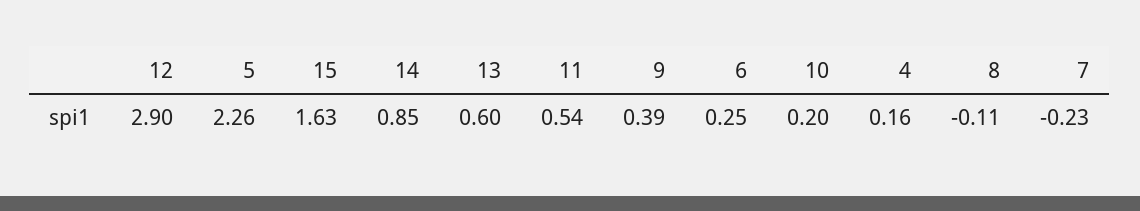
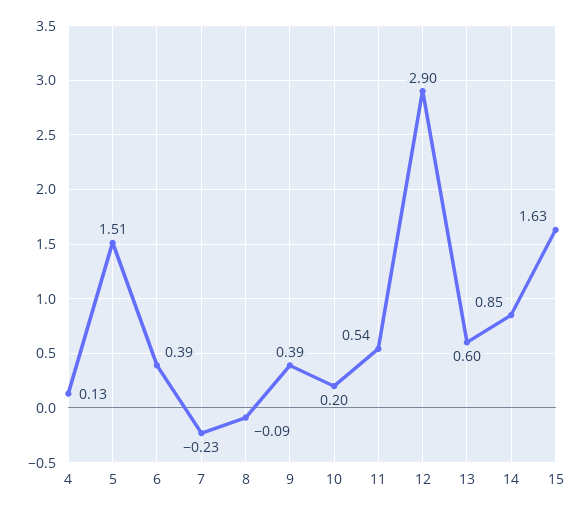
5: 2.26 -> 1.51
6: 0.25 -> 0.39
4: 0.16 -> 0.13
8: -0.11 -> -0.09

